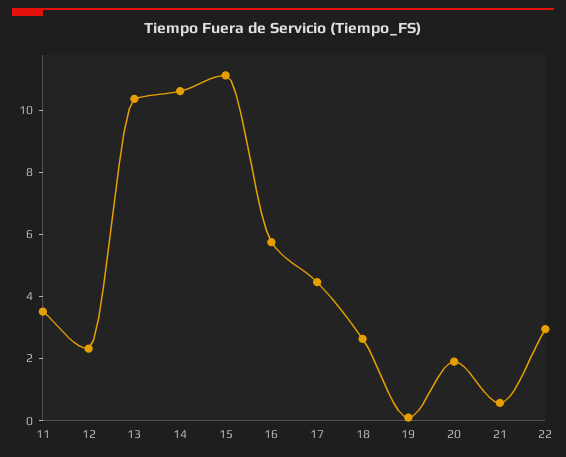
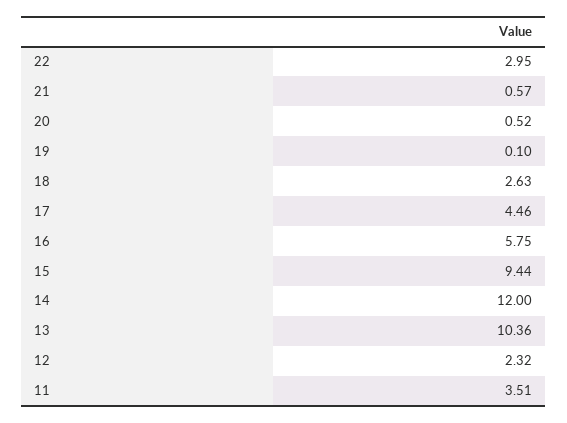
14: 10.5 -> 12
15: 11 -> 9.44
20: 2 -> 0.52

